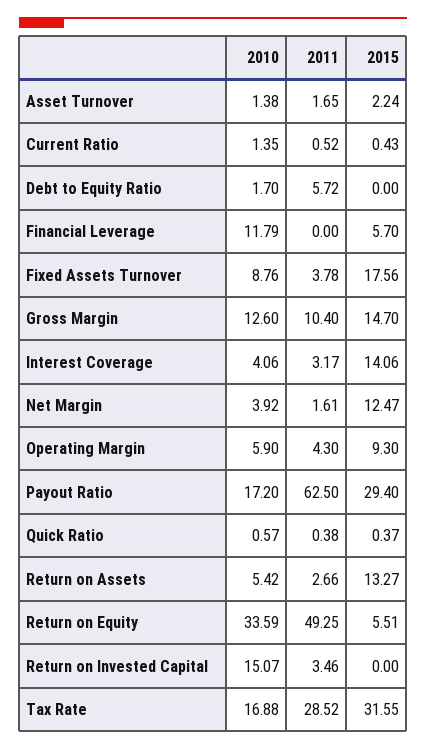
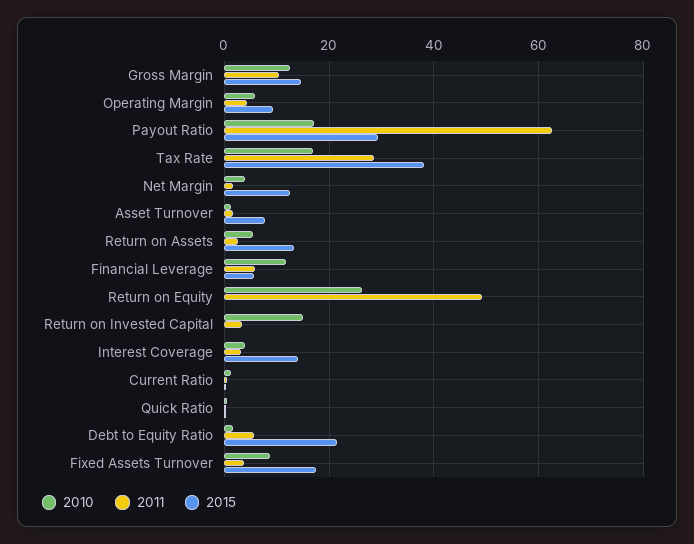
2015, Asset Turnover: 2.24 -> 8
2015, Debt to Equity Ratio: 0 -> 22
2011, Financial Leverage: 0 -> 6
2010, Return on Equity: 33.59 -> 26
2015, Return on Equity: 5.51 -> 0
2015, Tax Rate: 31.55 -> 38

